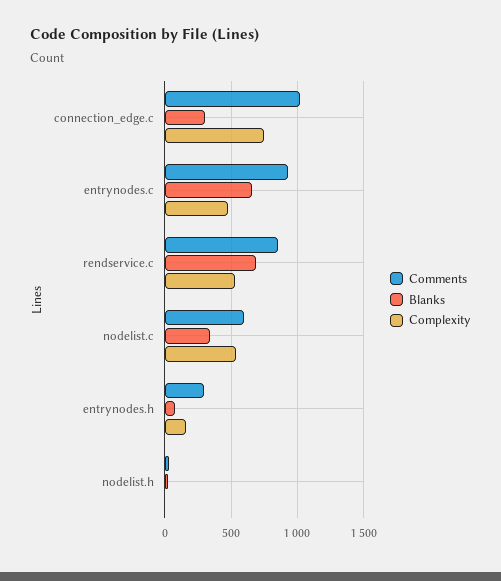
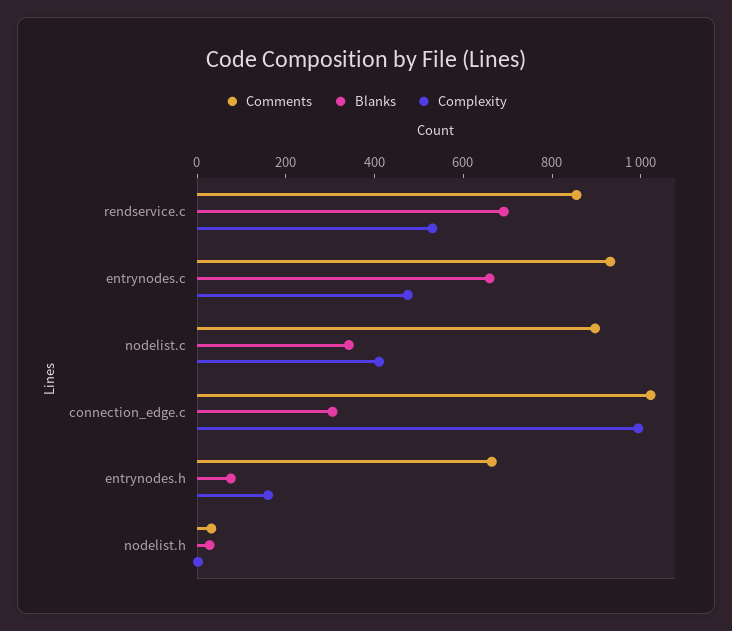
Complexity, connection_edge.c: 750 -> 1000
Comments, nodelist.c: 600 -> 900
Complexity, nodelist.c: 550 -> 400
Comments, entrynodes.h: 300 -> 650

